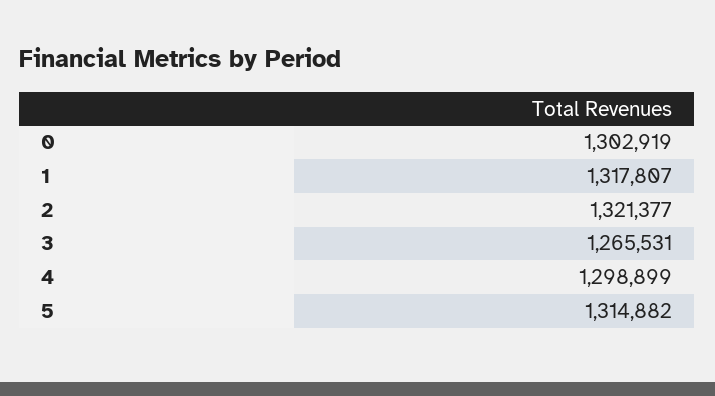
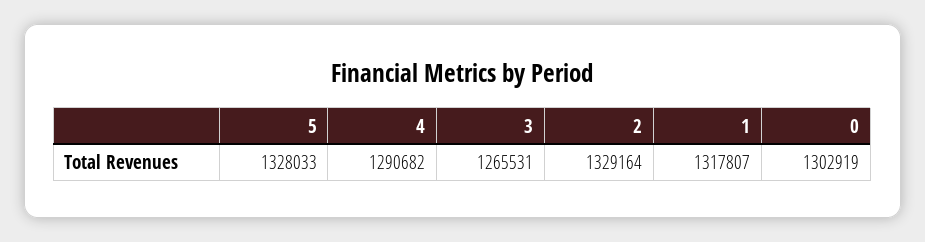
2: 1321377 -> 1329164
4: 1298899 -> 1290682
5: 1314882 -> 1328033

